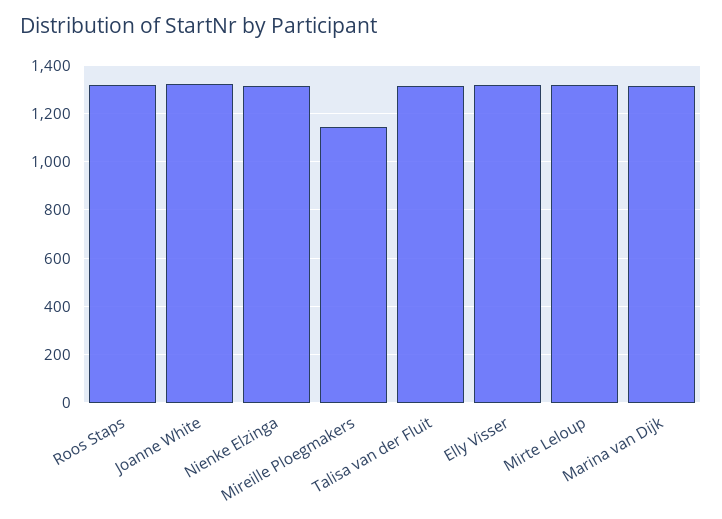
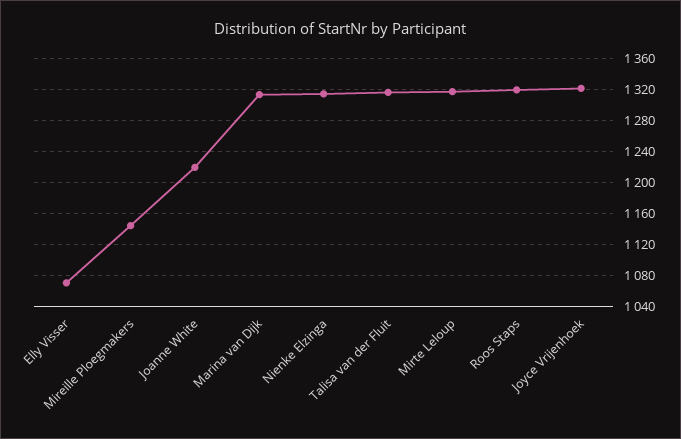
Joanne White: 1325 -> 1220
Elly Visser: 1325 -> 1070
Joyce Vrijenhoek: none -> 1320

